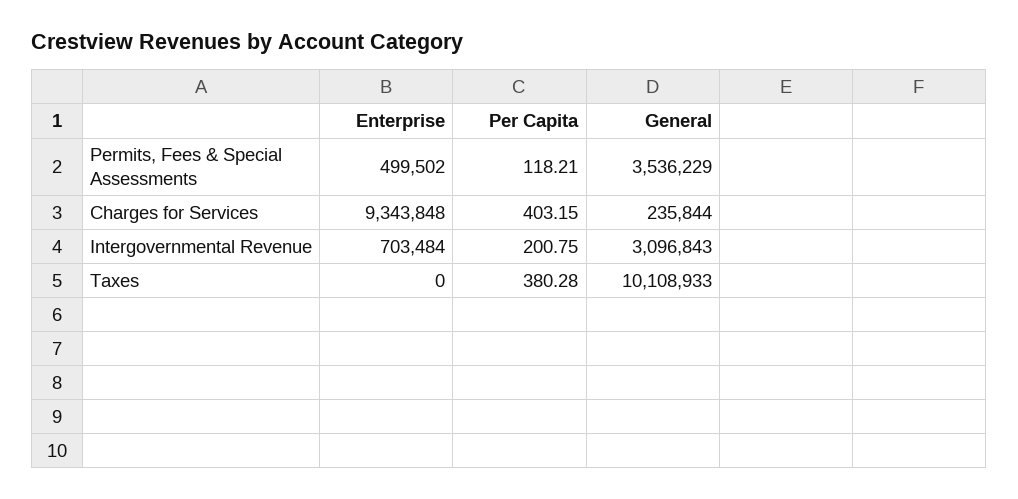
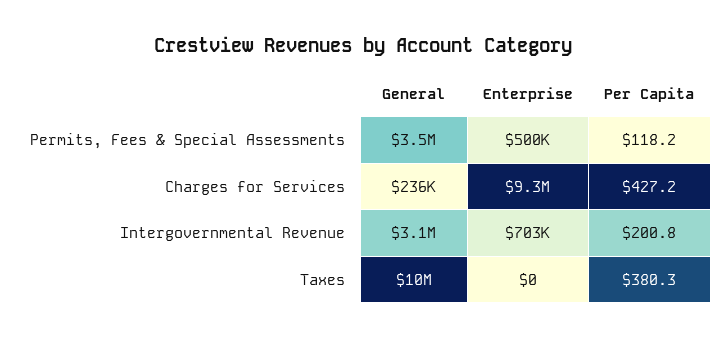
Per Capita, Charges for Services: 403.15 -> 427.2

